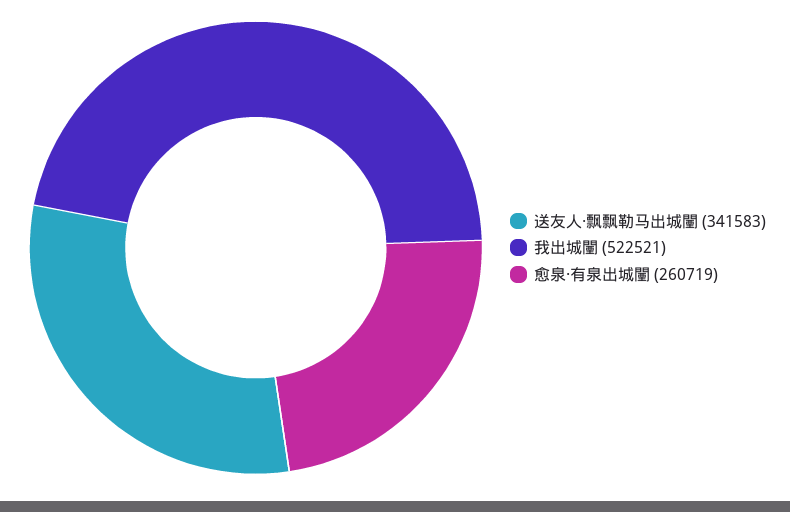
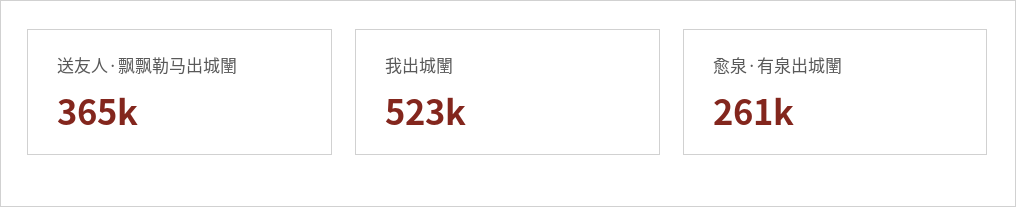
送友人·飘飘勒马出城闉: 341583 -> 365000

